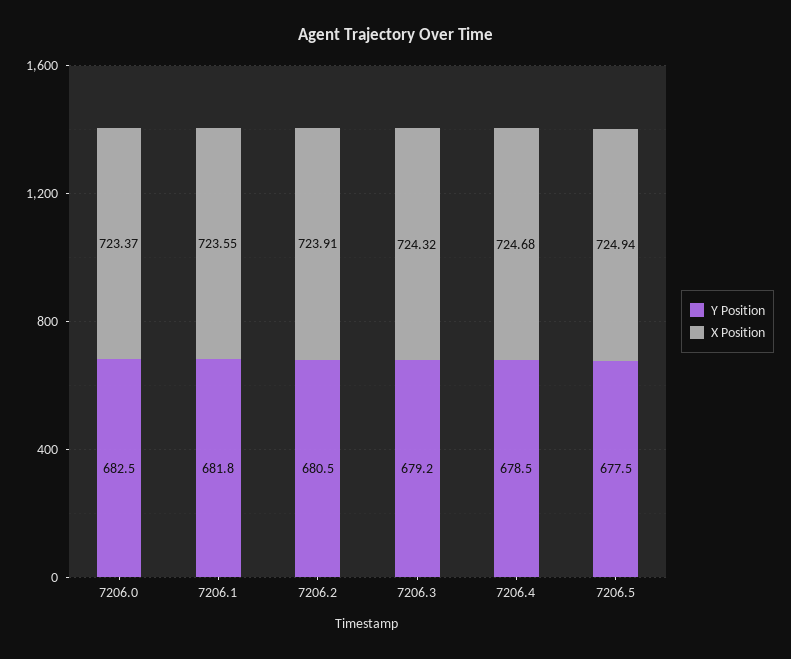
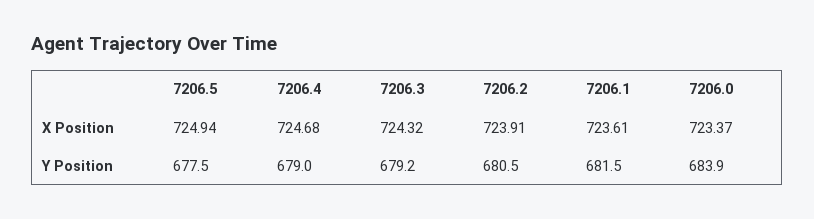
Y Position, 7206.0: 682.5 -> 683.9
Y Position, 7206.1: 681.8 -> 681.5
X Position, 7206.1: 723.55 -> 723.61
Y Position, 7206.4: 678.5 -> 679

